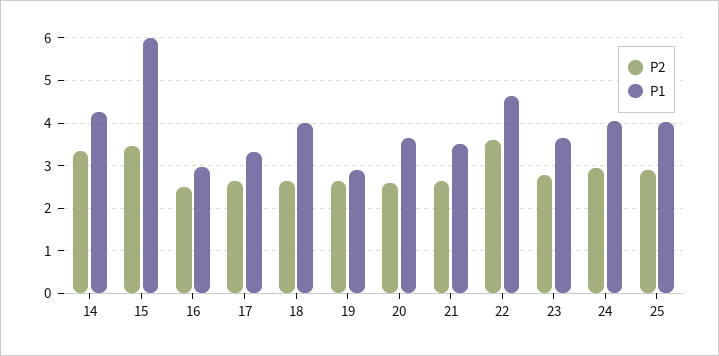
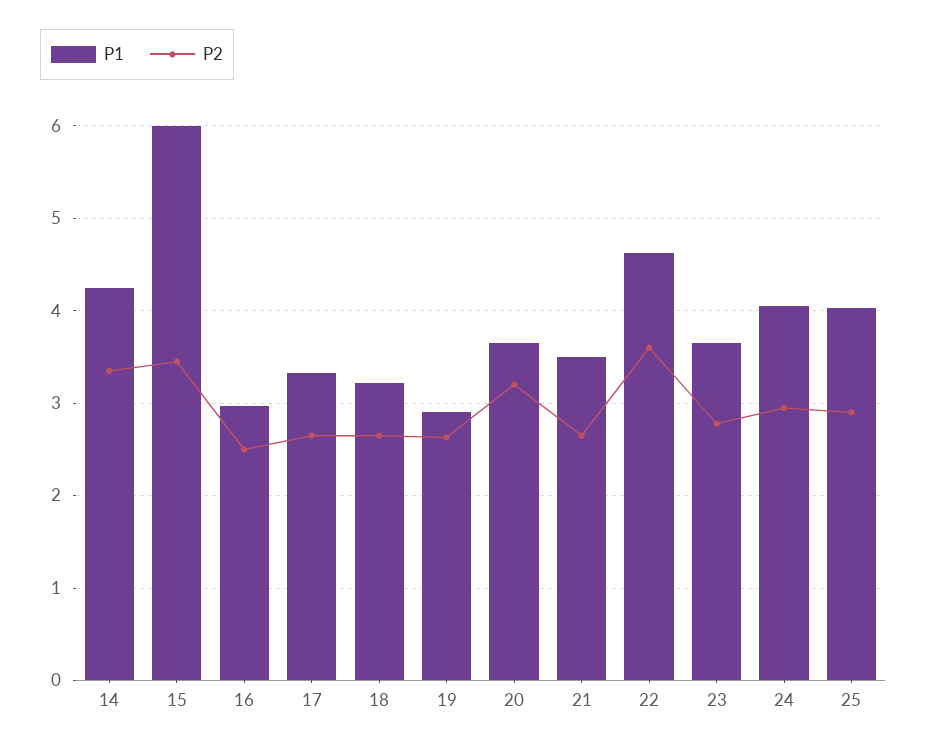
P1, 18: 4 -> 3.2
P2, 20: 2.6 -> 3.2

